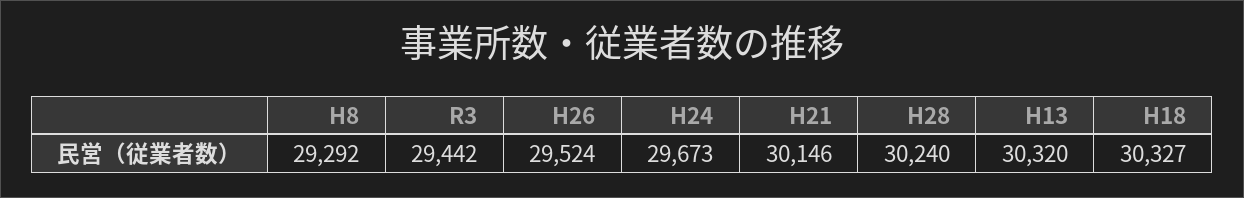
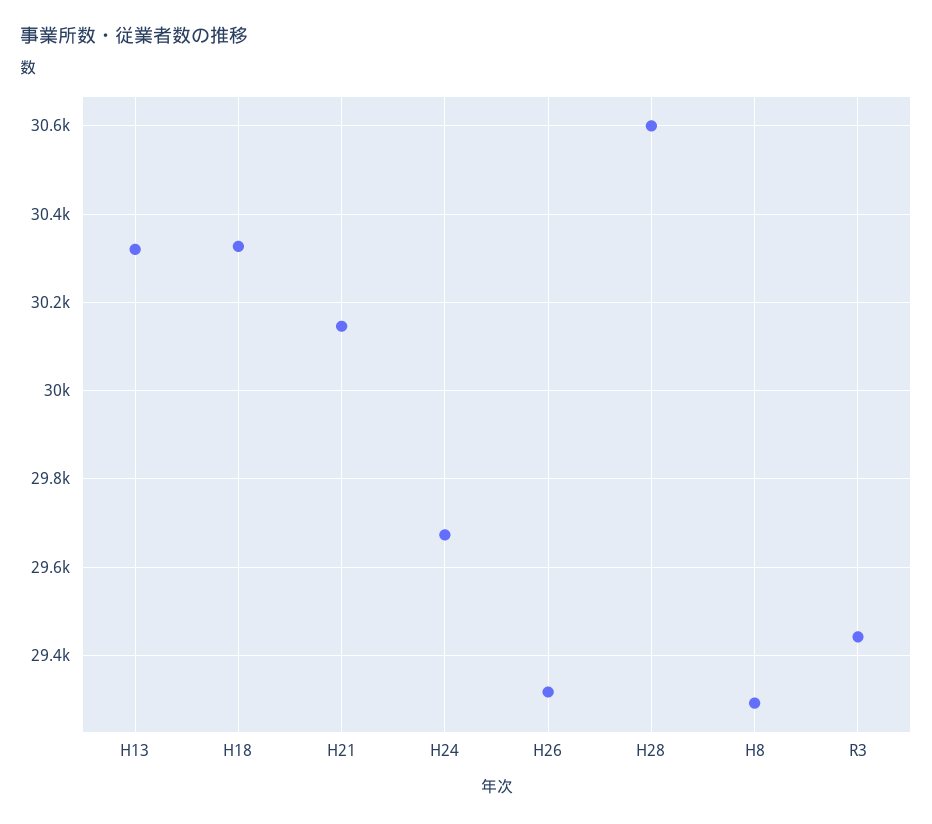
H26: 29524 -> 29320
H28: 30240 -> 30600

